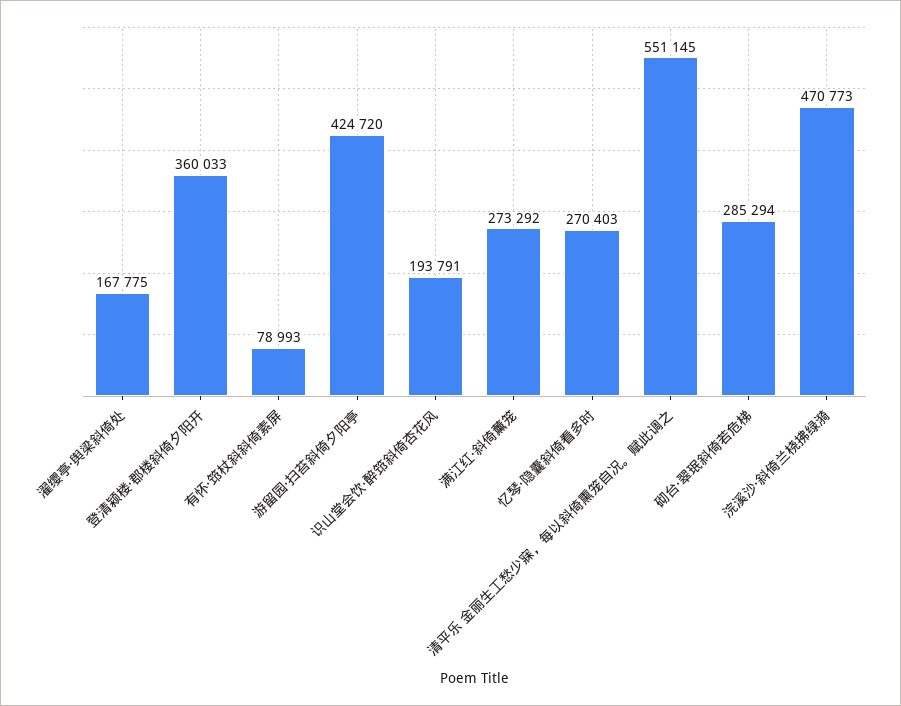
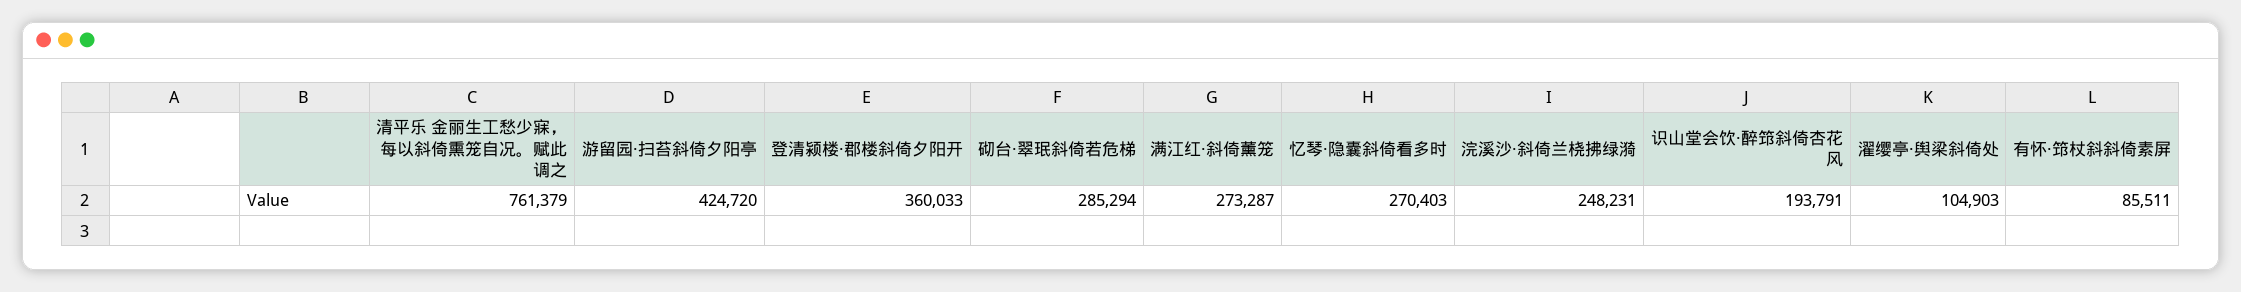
濯缨亭·舆梁斜倚处: 167775 -> 104903
有怀·筇杖斜斜倚素屏: 78993 -> 85511
满江红·斜倚薰笼: 273292 -> 273287
清平乐 金丽生工愁少寐，每以斜倚熏笼自况。赋此调之: 551145 -> 761379
浣溪沙·斜倚兰桡拂绿漪: 470773 -> 248231

